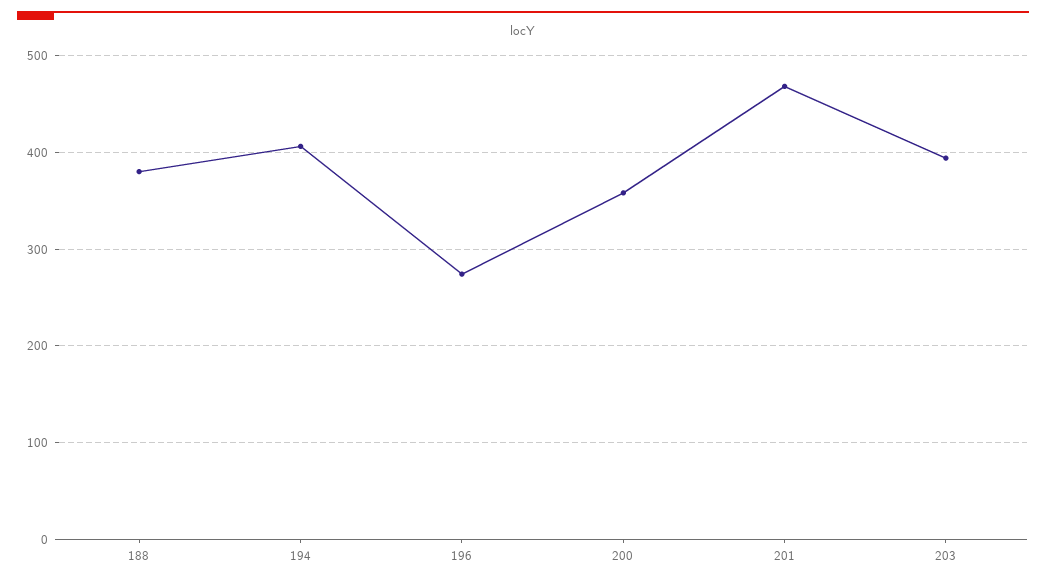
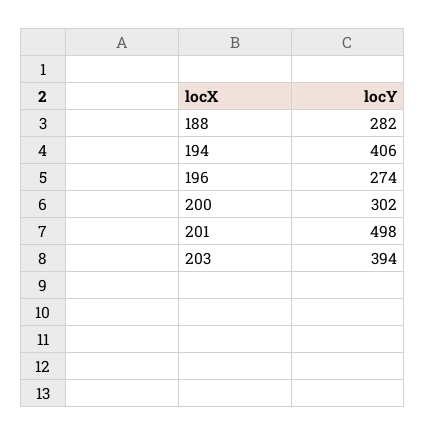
188: 380 -> 282
200: 360 -> 302
201: 470 -> 498

